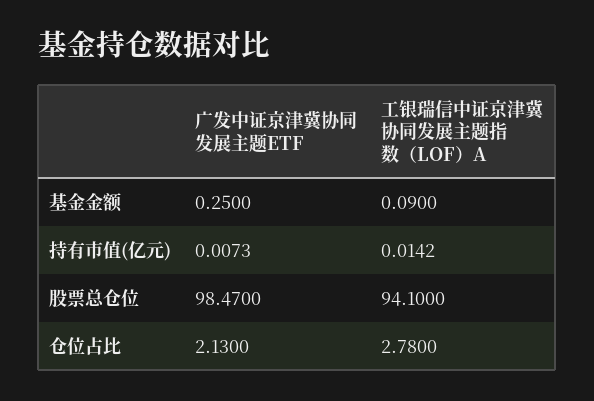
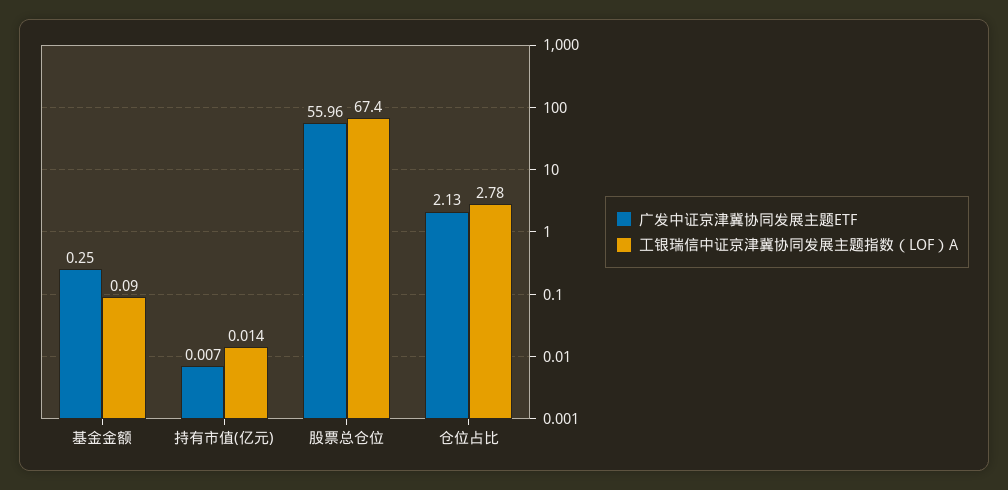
广发中证京津冀协同发展主题ETF, 股票总仓位: 98.47 -> 55.96
工银瑞信中证京津冀协同发展主题指数（LOF）A, 股票总仓位: 94.1 -> 67.4

